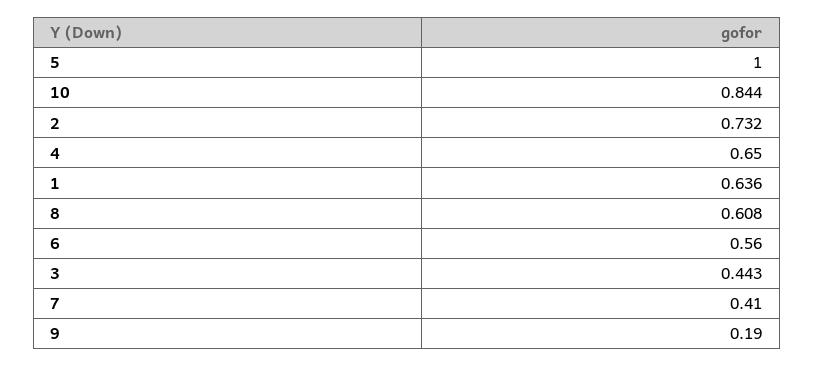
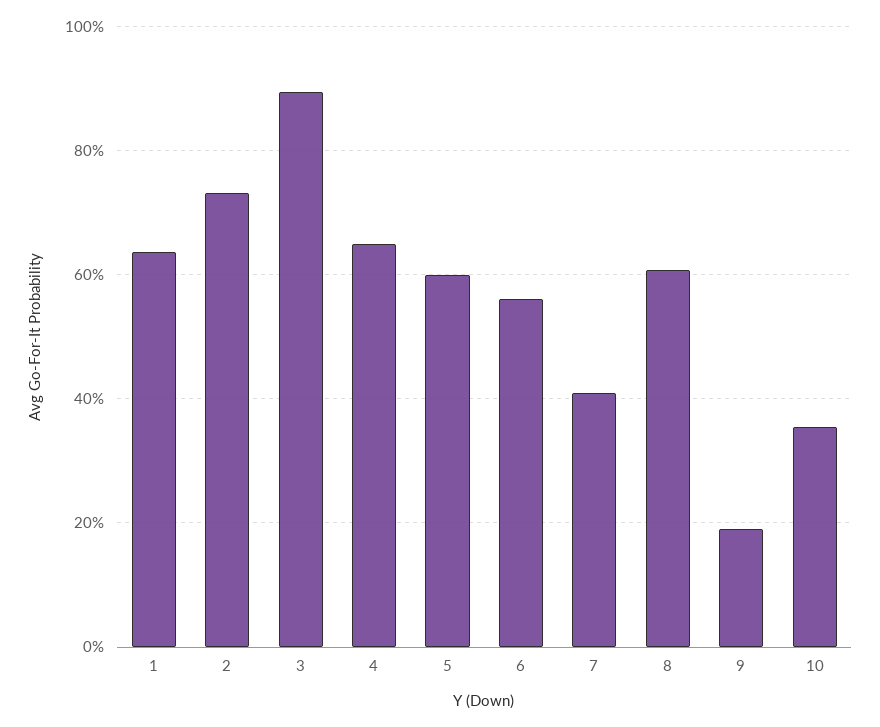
5: 1 -> 0.6
10: 0.844 -> 0.36
3: 0.443 -> 0.9

